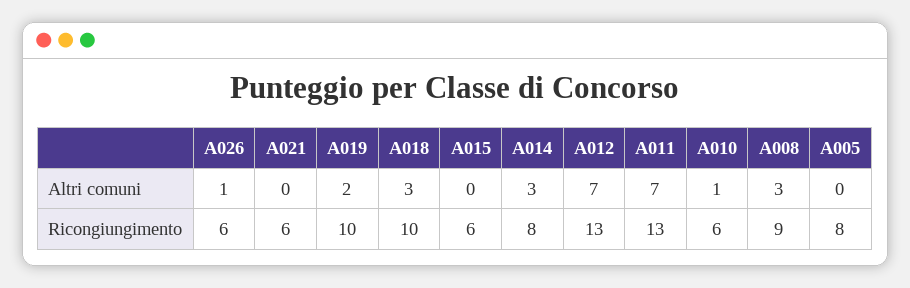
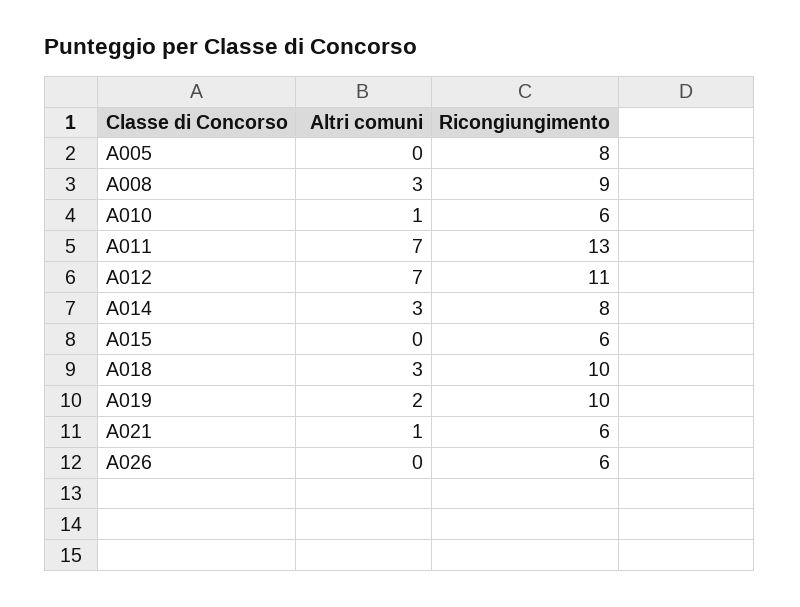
A026, Altri comuni: 1 -> 0
A021, Altri comuni: 0 -> 1
A012, Ricongiungimento: 13 -> 11

